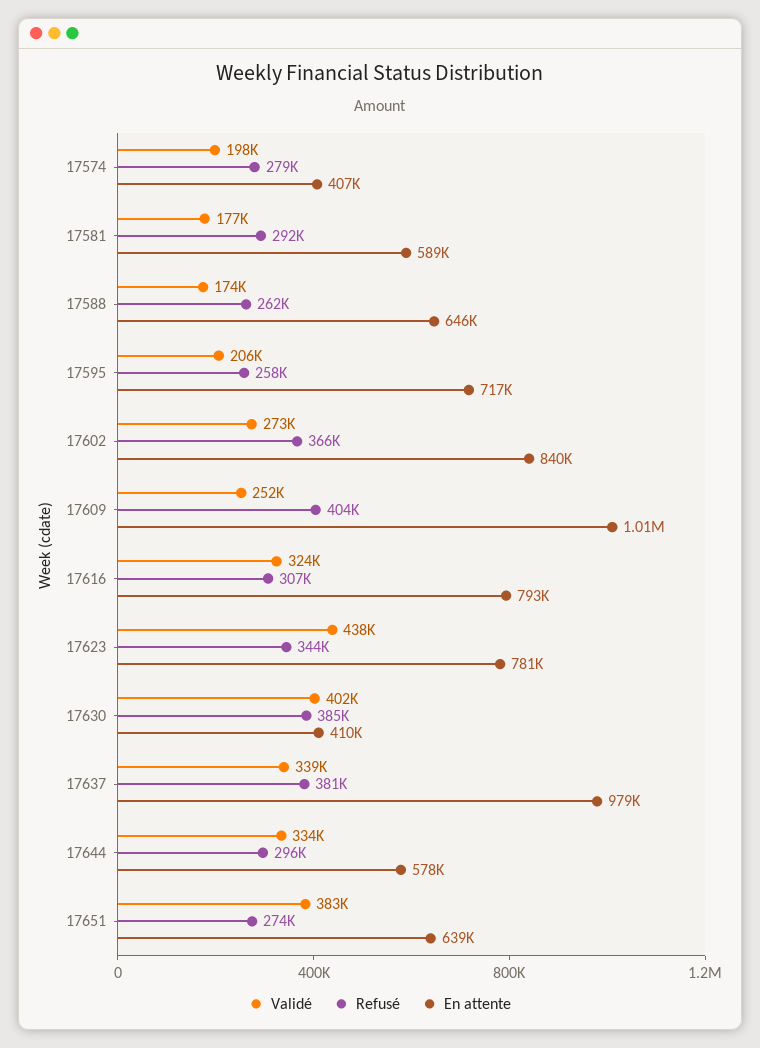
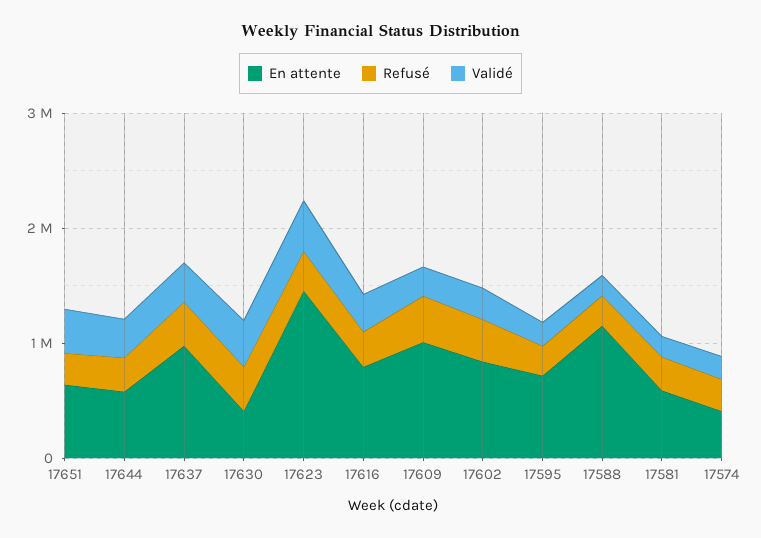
En attente, 17588: 646000 -> 1200000
En attente, 17623: 781000 -> 1400000

